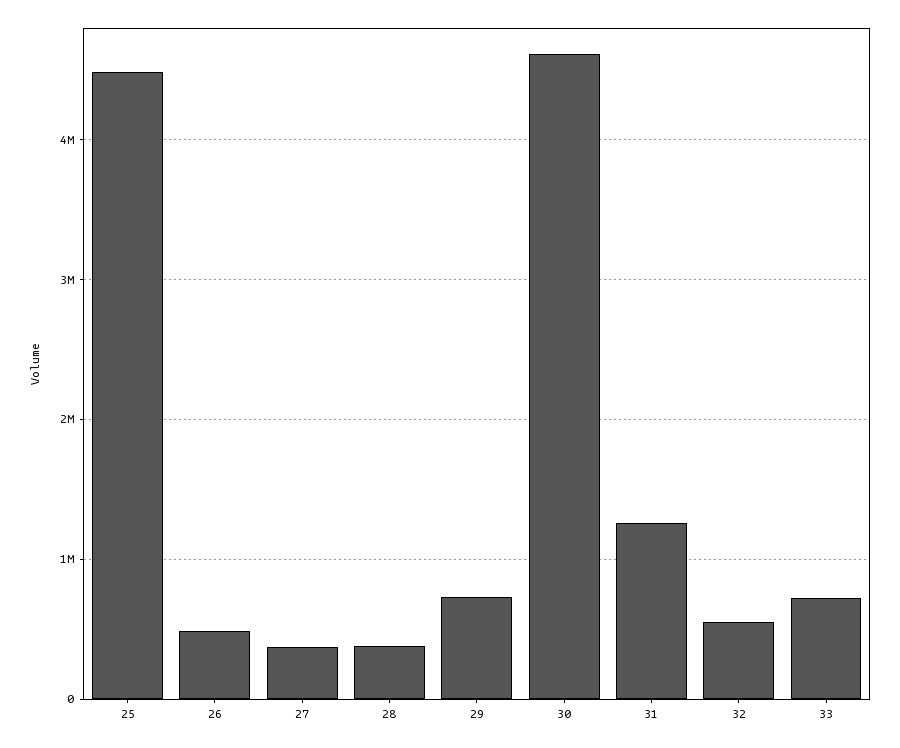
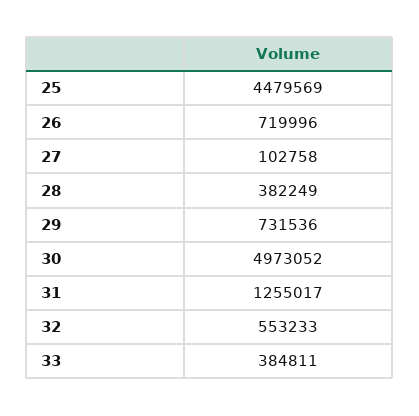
26: 500000 -> 719996
27: 400000 -> 102758
30: 4600000 -> 4973052
33: 700000 -> 384811

